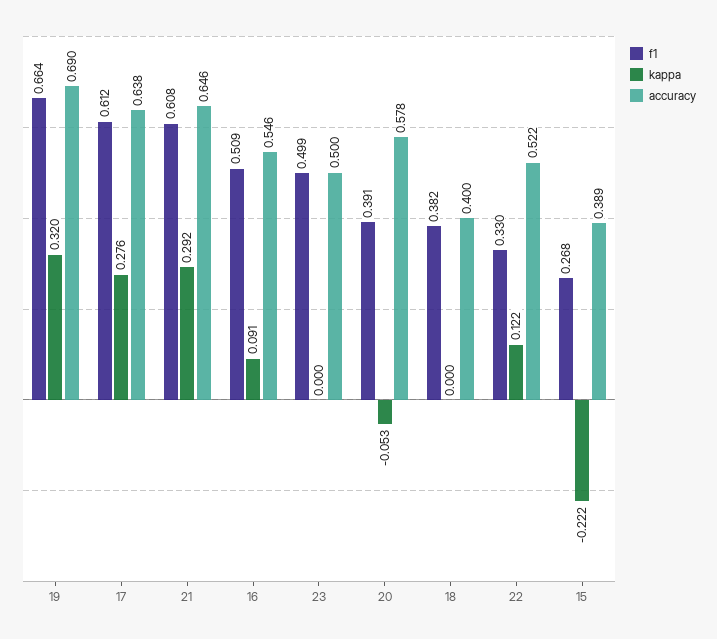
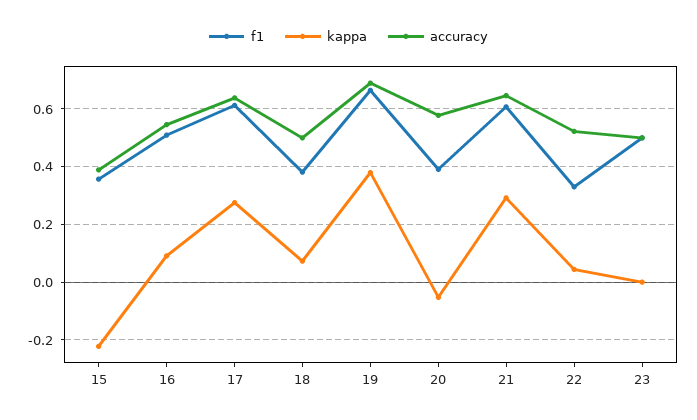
kappa, 19: 0.32 -> 0.375
kappa, 18: 0 -> 0.075
accuracy, 18: 0.4 -> 0.5
kappa, 22: 0.122 -> 0.05
f1, 15: 0.268 -> 0.35

